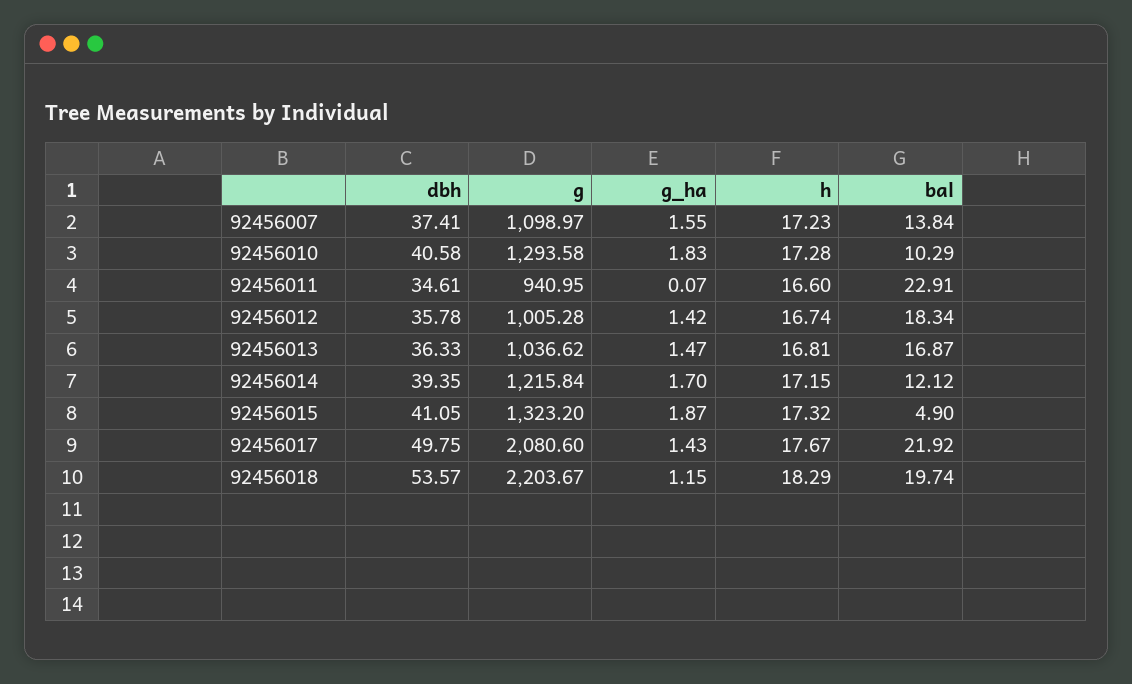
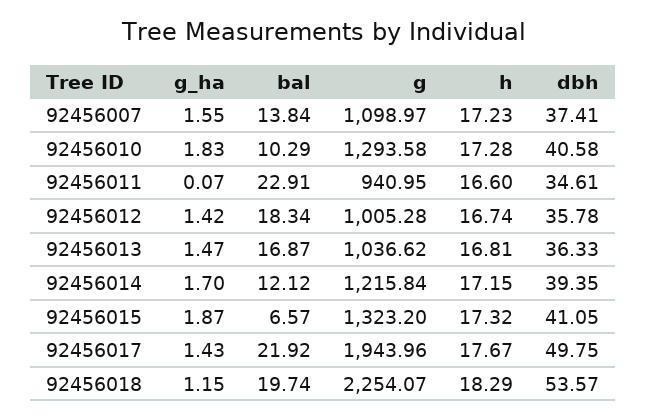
bal, 92456015: 4.9 -> 6.57
g, 92456017: 2080.6 -> 1943.96
g, 92456018: 2203.67 -> 2254.07

